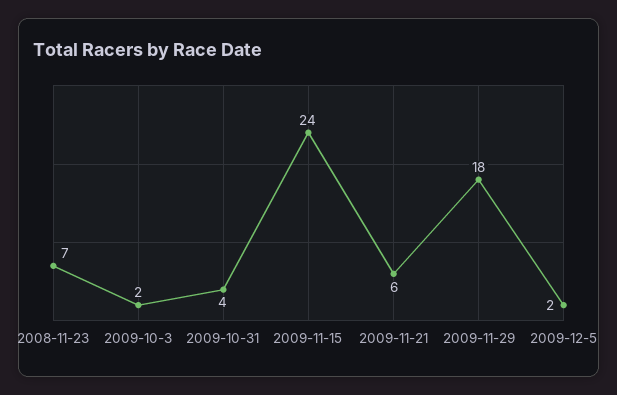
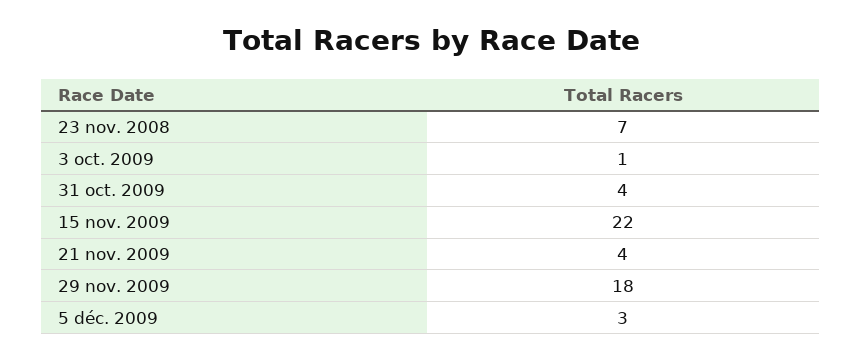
2009-10-3: 2 -> 1
2009-11-15: 24 -> 22
2009-11-21: 6 -> 4
2009-12-5: 2 -> 3

